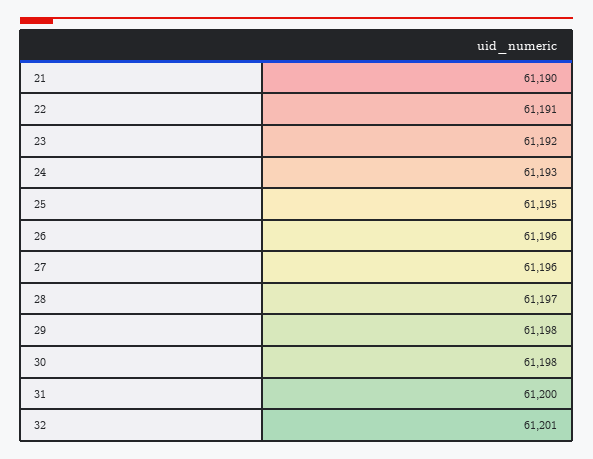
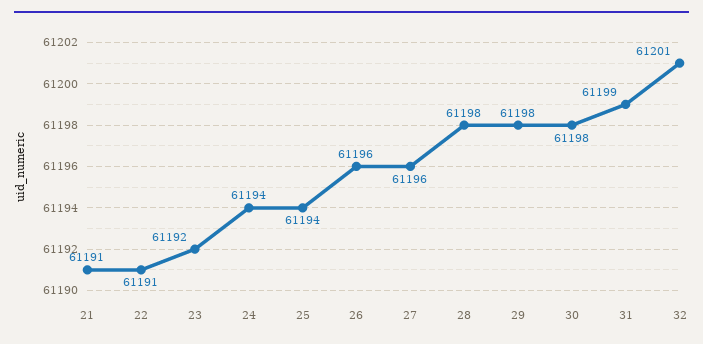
21: 61190 -> 61191
24: 61193 -> 61194
25: 61195 -> 61194
28: 61197 -> 61198
31: 61200 -> 61199

